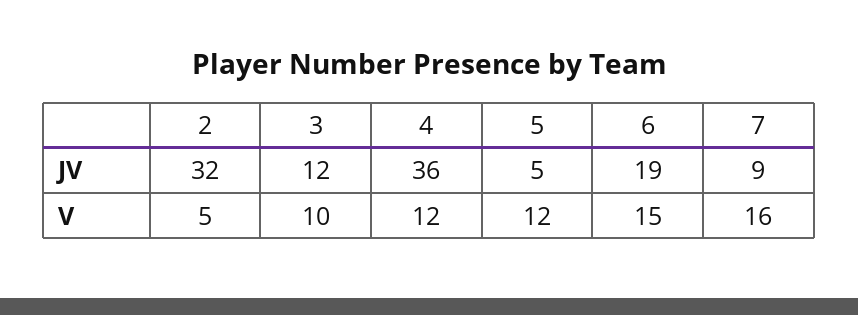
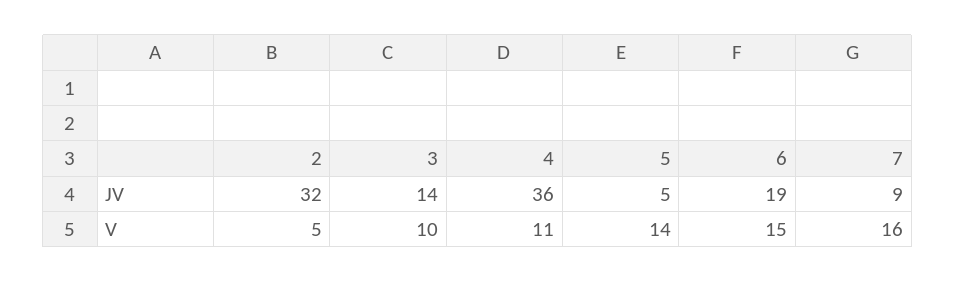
3, JV: 12 -> 14
4, V: 12 -> 11
5, V: 12 -> 14

